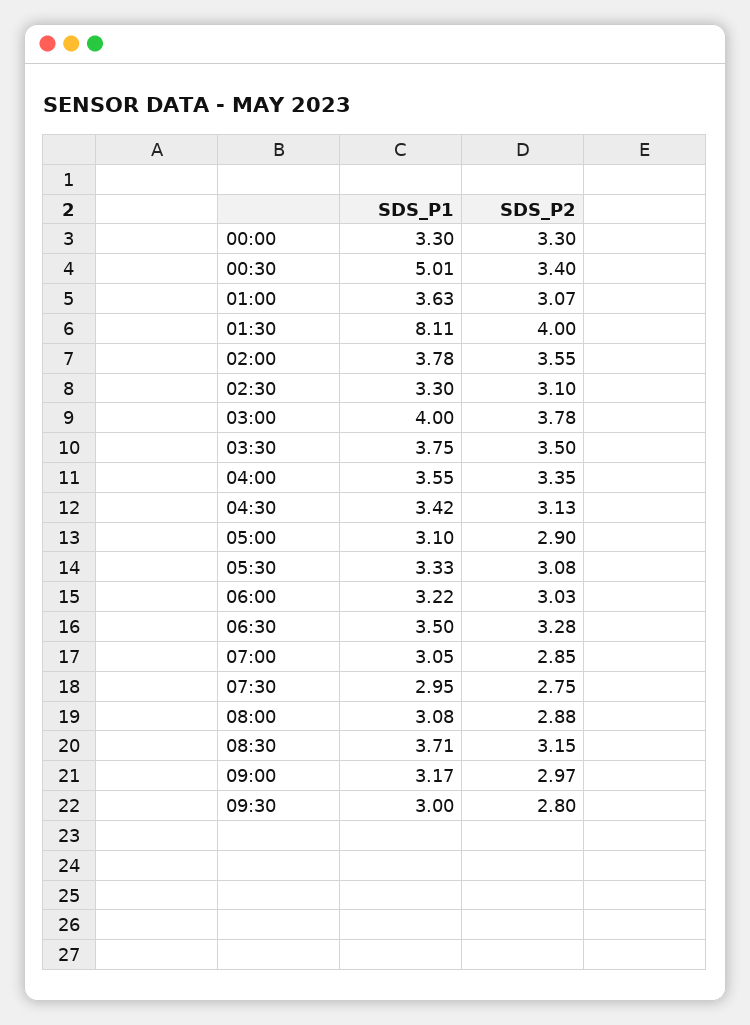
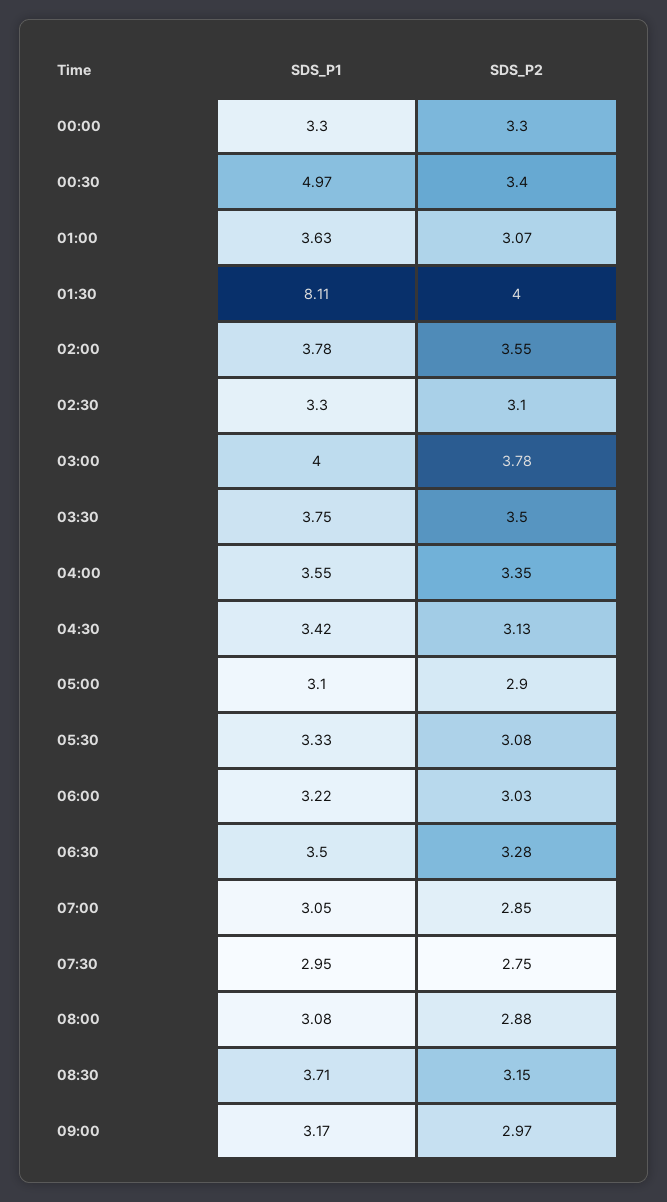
SDS_P1, 00:30: 5.01 -> 4.97
SDS_P1, 09:30: 3 -> none
SDS_P2, 09:30: 2.8 -> none

